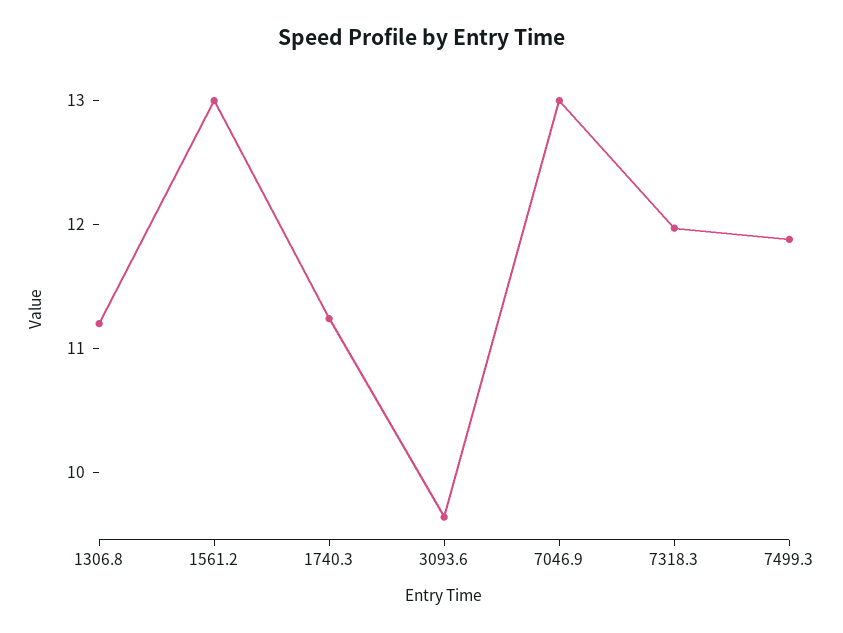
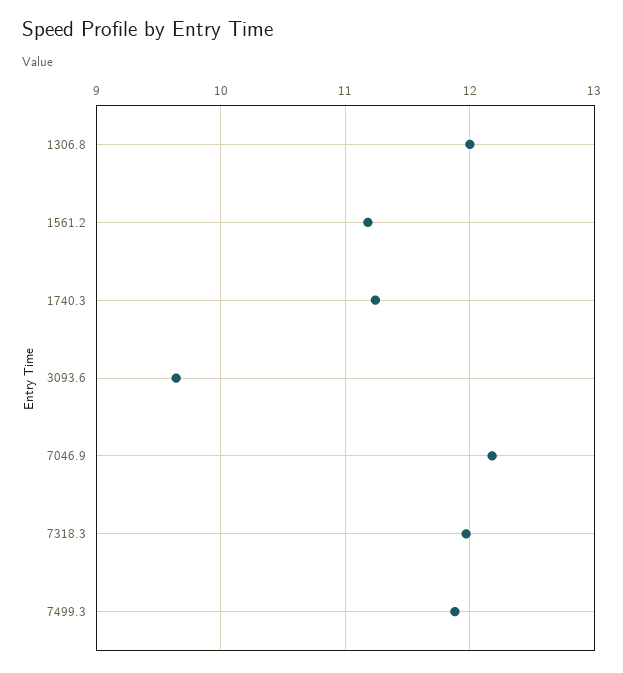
1306.8: 11.2 -> 12
1561.2: 13 -> 11.2
7046.9: 13 -> 12.2

